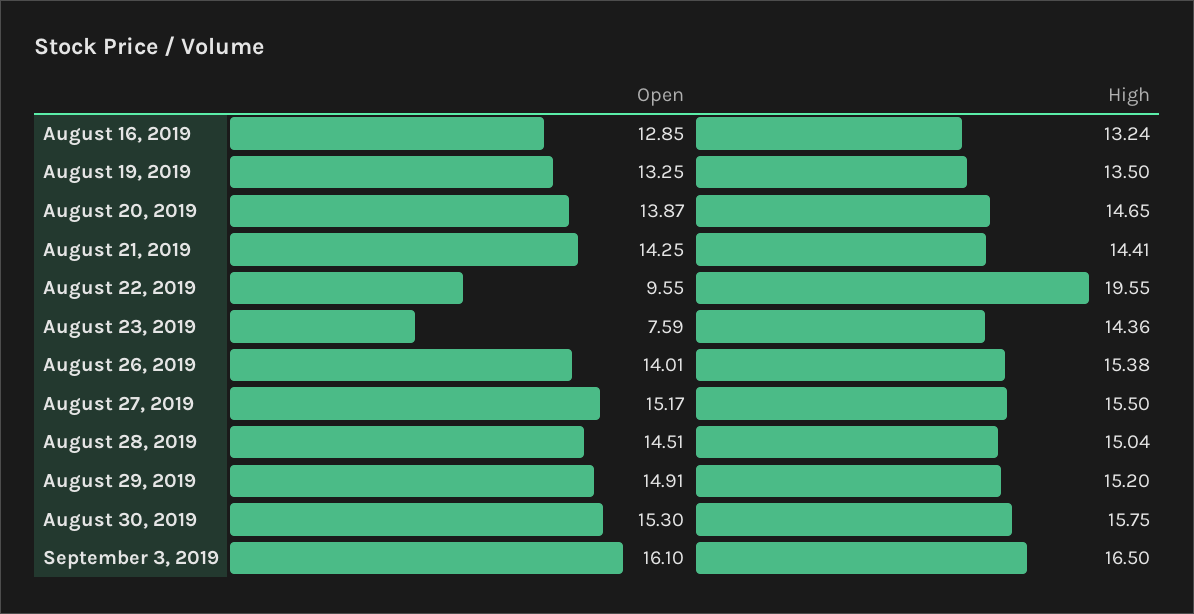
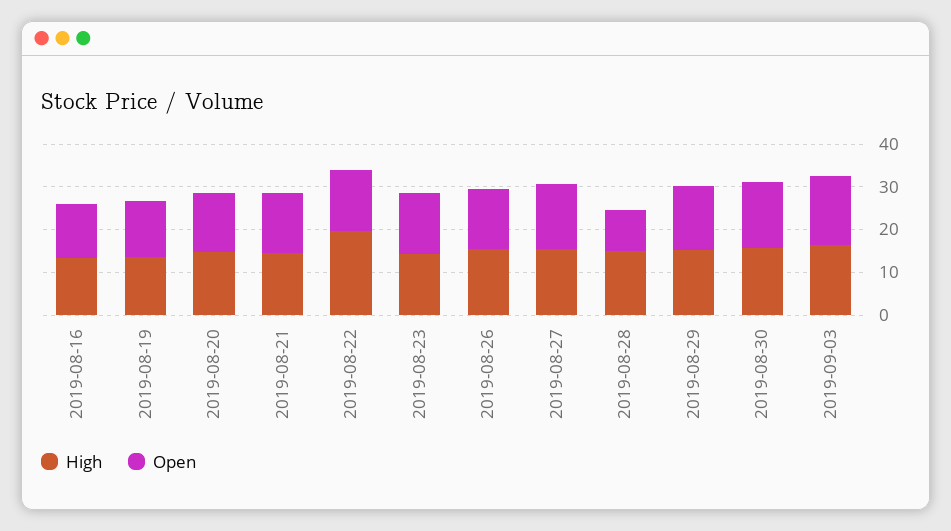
Open, August 22, 2019: 9.55 -> 14
Open, August 23, 2019: 7.59 -> 14
Open, August 28, 2019: 14.51 -> 10

